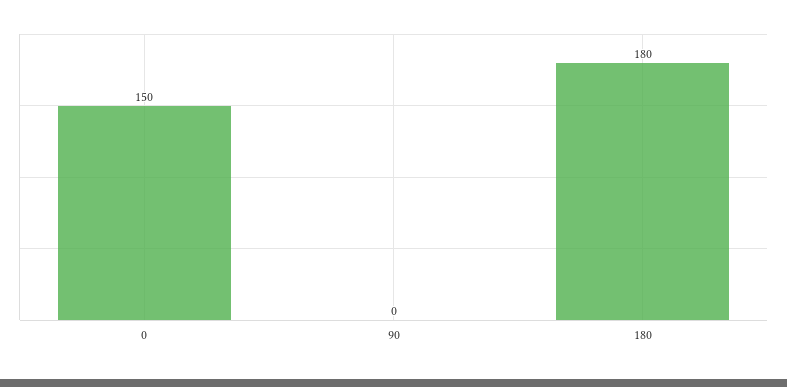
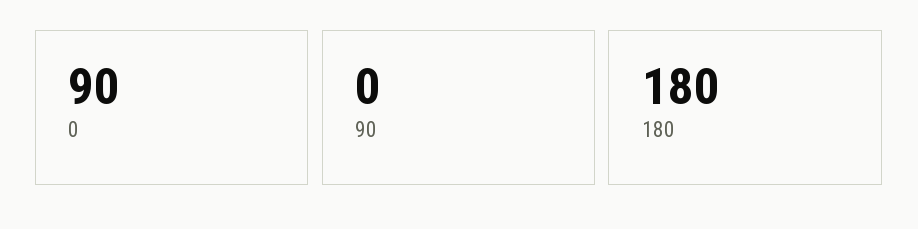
0: 150 -> 90

